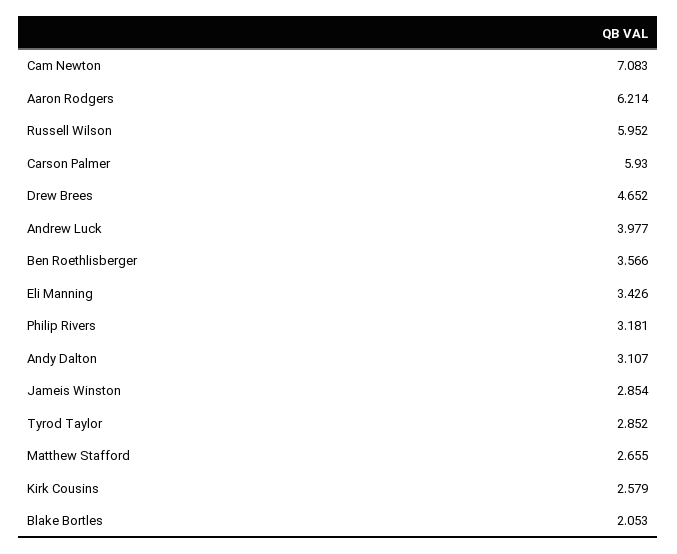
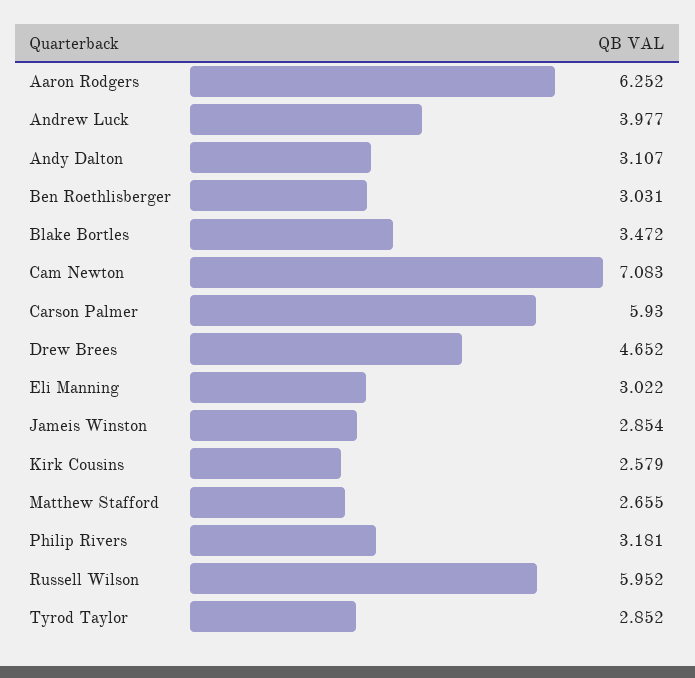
Aaron Rodgers: 6.214 -> 6.252
Ben Roethlisberger: 3.566 -> 3.031
Eli Manning: 3.426 -> 3.022
Blake Bortles: 2.053 -> 3.472

